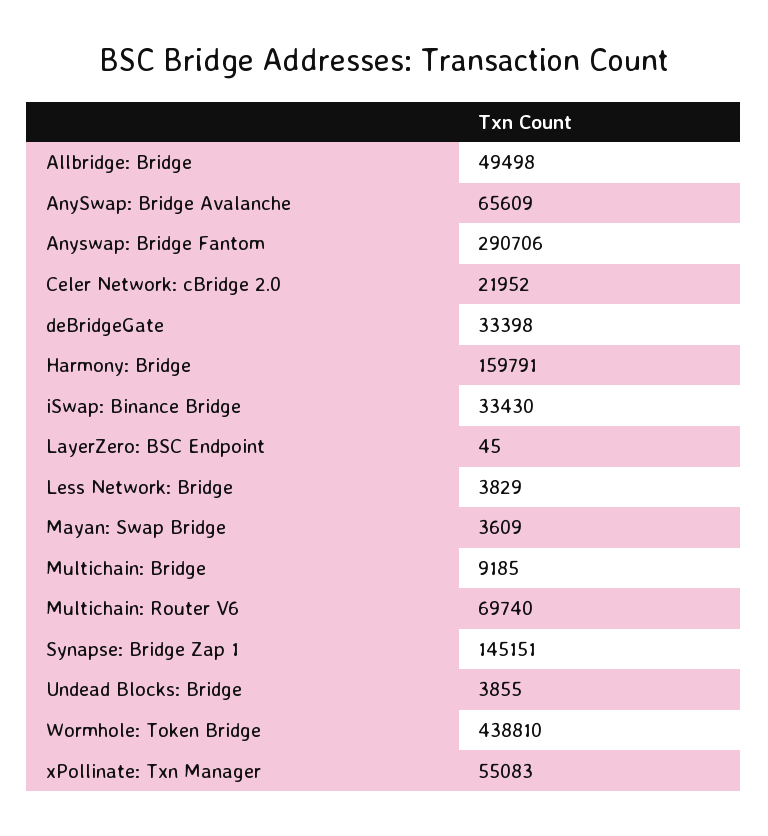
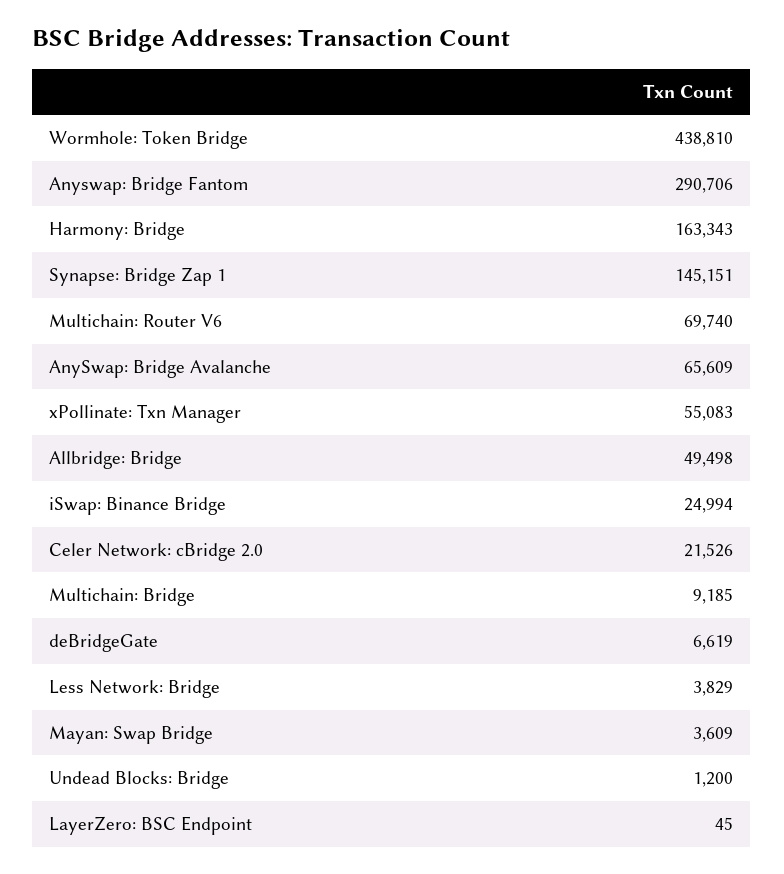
Celer Network: cBridge 2.0: 21952 -> 21526
deBridgeGate: 33398 -> 6619
Harmony: Bridge: 159791 -> 163343
iSwap: Binance Bridge: 33430 -> 24994
Undead Blocks: Bridge: 3855 -> 1200

